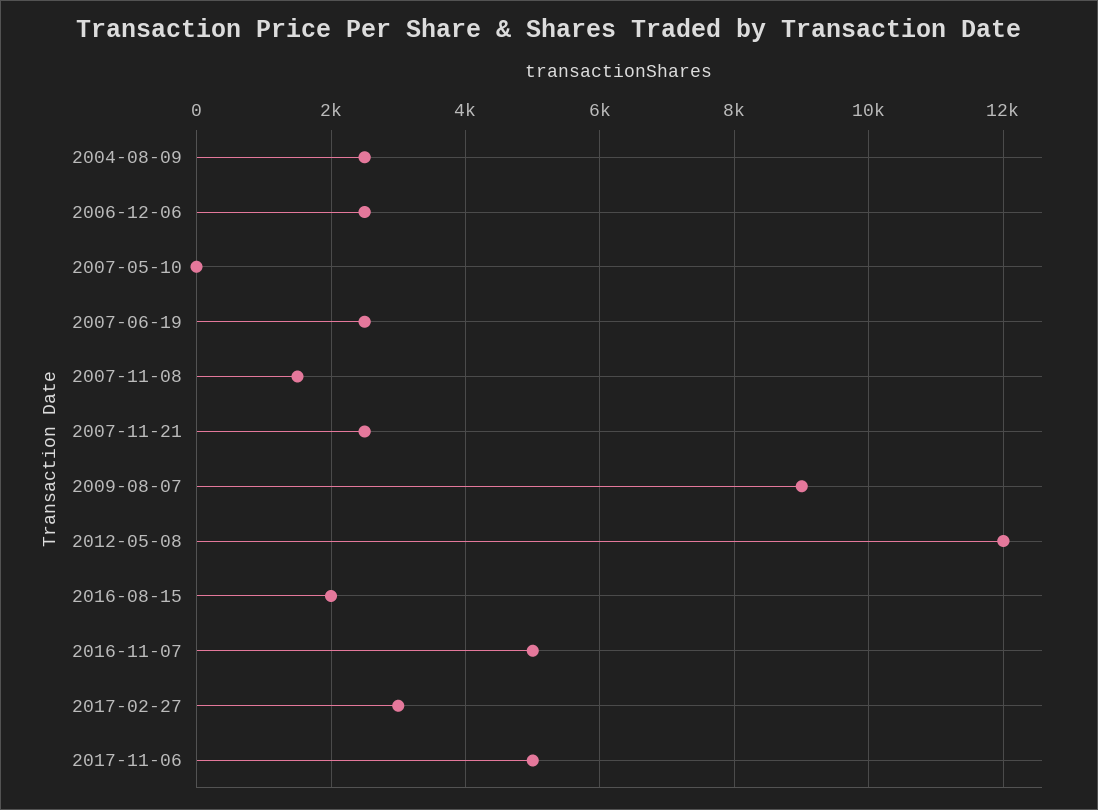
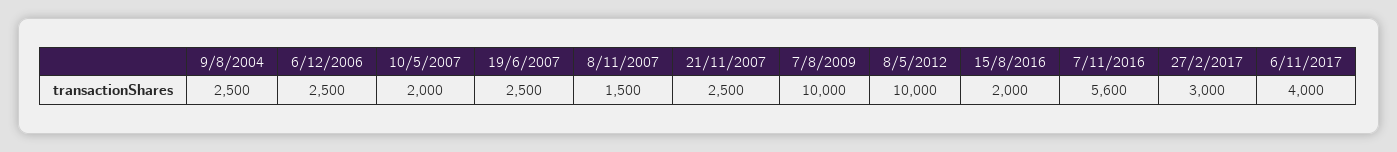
2007-05-10: 0 -> 2000
2009-08-07: 9000 -> 10000
2012-05-08: 12000 -> 10000
2016-11-07: 5000 -> 5600
2017-11-06: 5000 -> 4000

